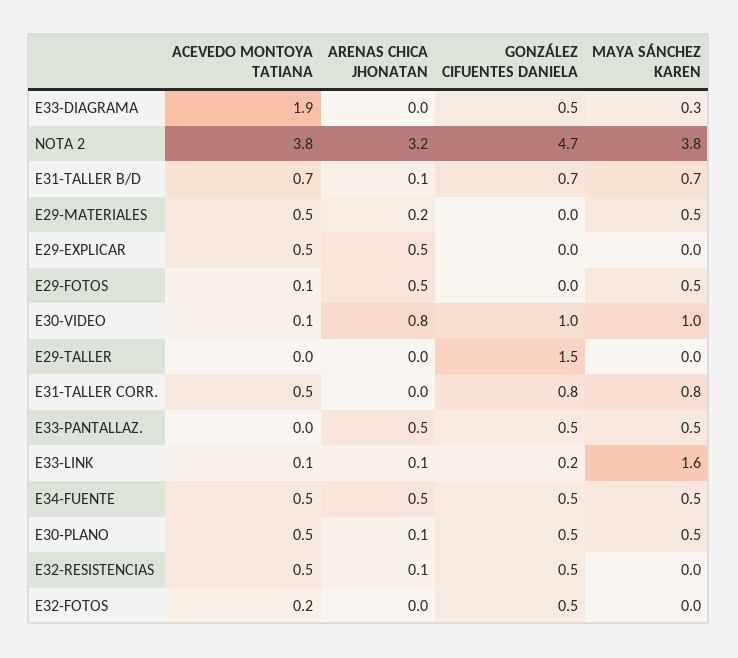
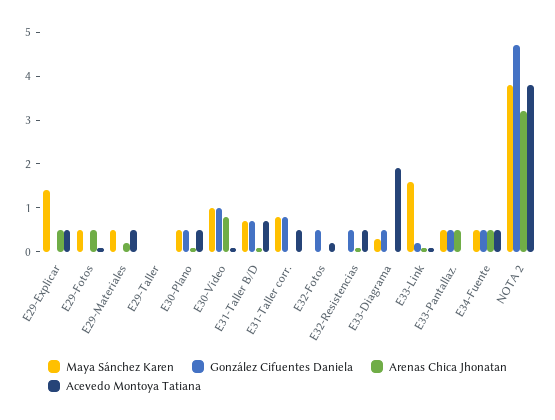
MAYA SÁNCHEZ KAREN, E29-EXPLICAR: 0 -> 1.5
GONZÁLEZ CIFUENTES DANIELA, E29-TALLER: 1.5 -> 0

